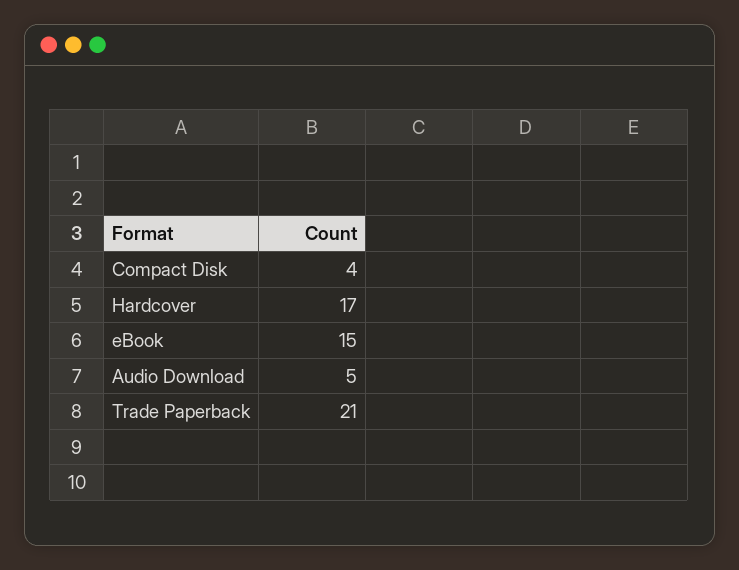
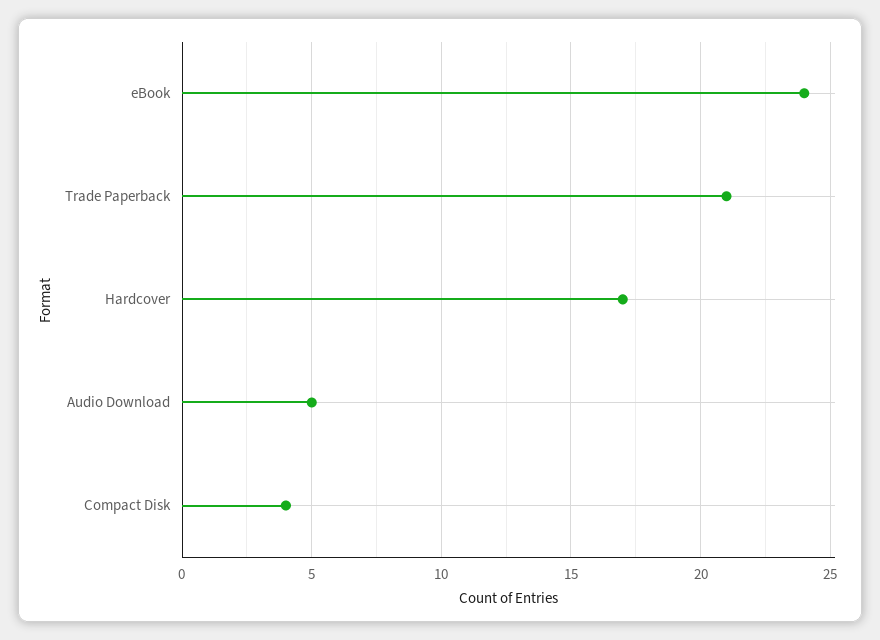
eBook: 15 -> 24

